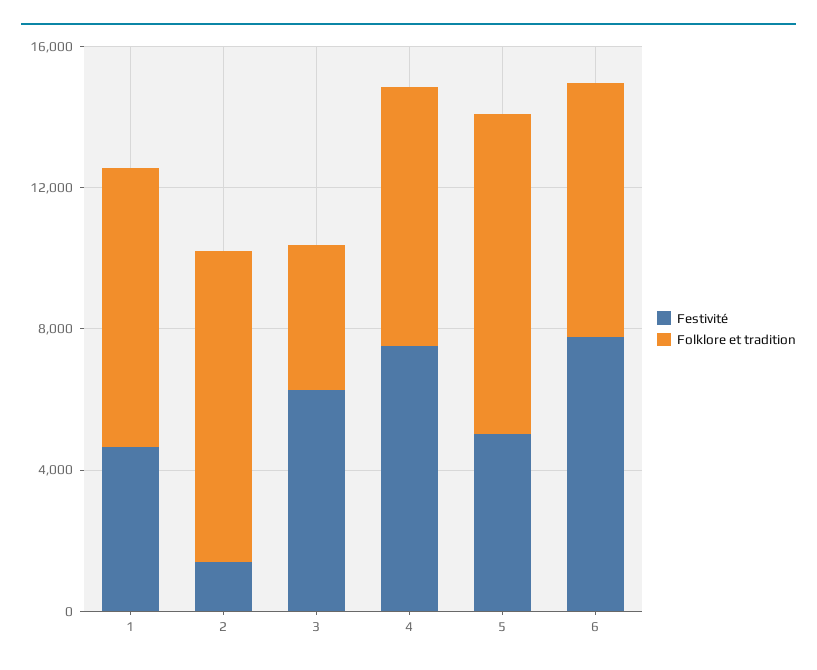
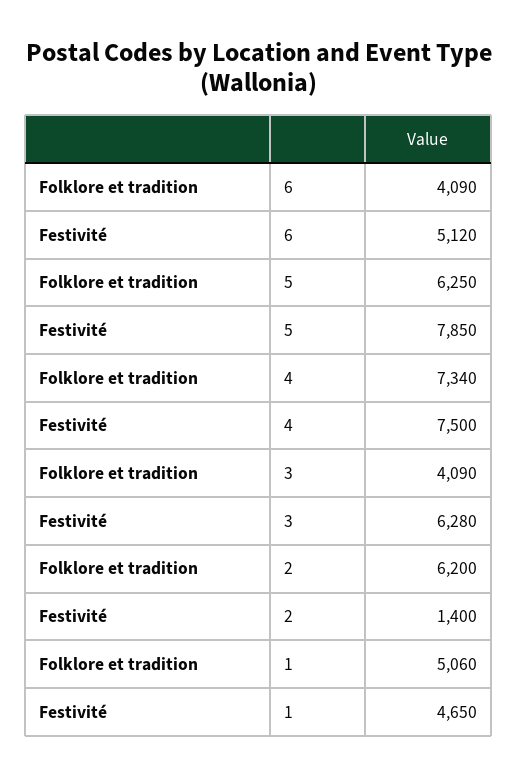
Folklore et tradition, 1: 8000 -> 5060
Folklore et tradition, 2: 9000 -> 6200
Festivité, 5: 5000 -> 7850
Folklore et tradition, 5: 9000 -> 6250
Festivité, 6: 8000 -> 5120
Folklore et tradition, 6: 7000 -> 4090

